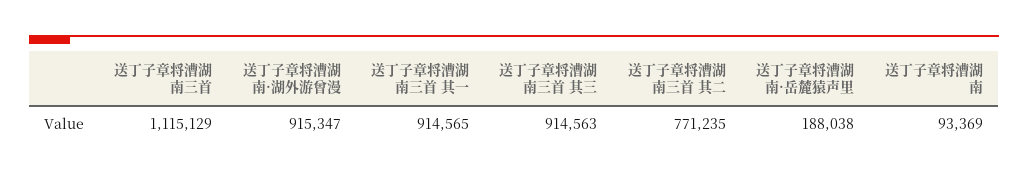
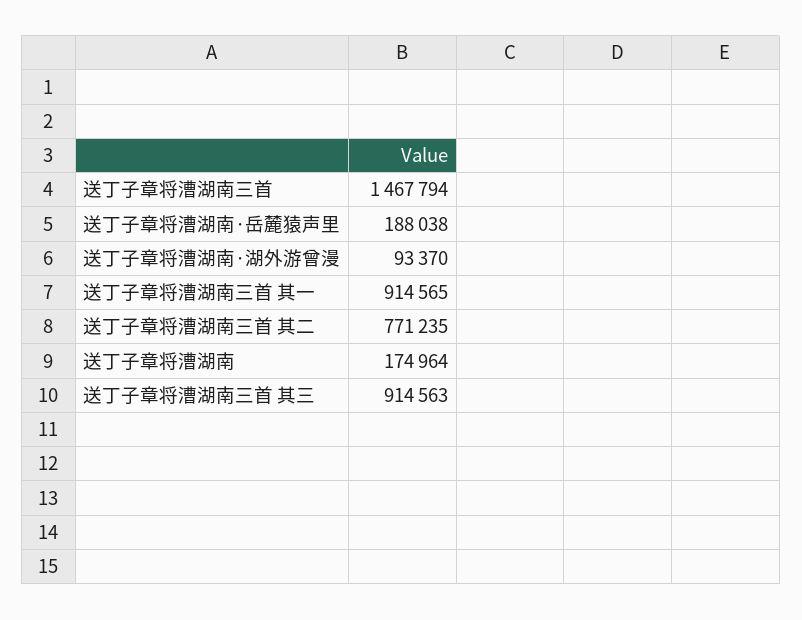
送丁子章将漕湖南三首: 1115129 -> 1467794
送丁子章将漕湖南·湖外游曾漫: 915347 -> 93370
送丁子章将漕湖南: 93369 -> 174964

